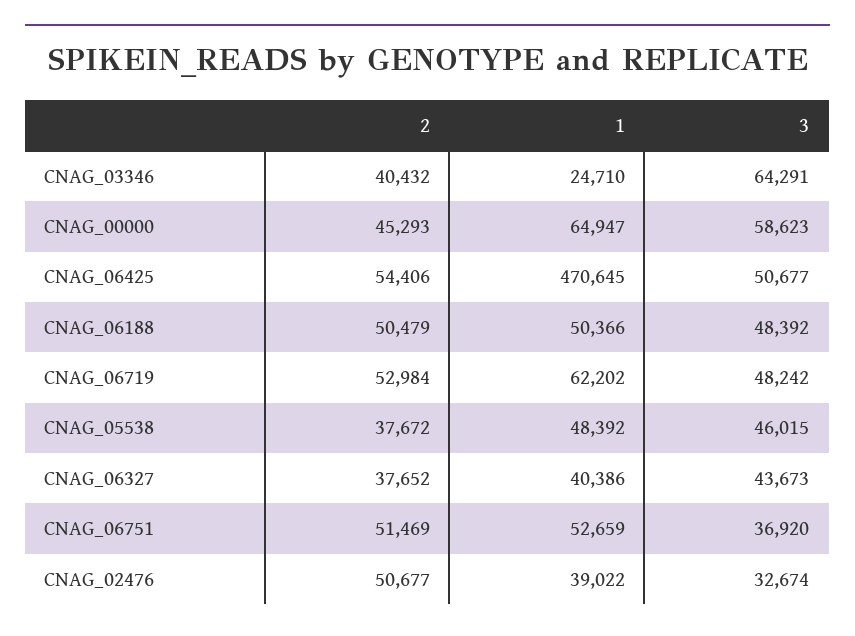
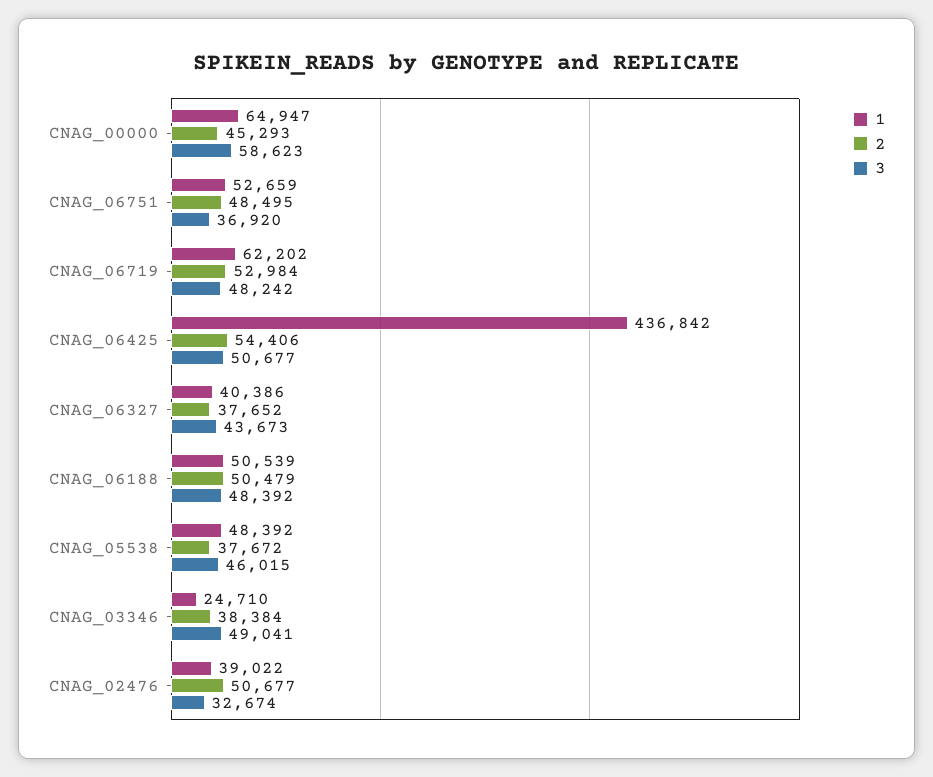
2, CNAG_03346: 40432 -> 38384
3, CNAG_03346: 64291 -> 49041
1, CNAG_06425: 470645 -> 436842
1, CNAG_06188: 50366 -> 50539
2, CNAG_06751: 51469 -> 48495

